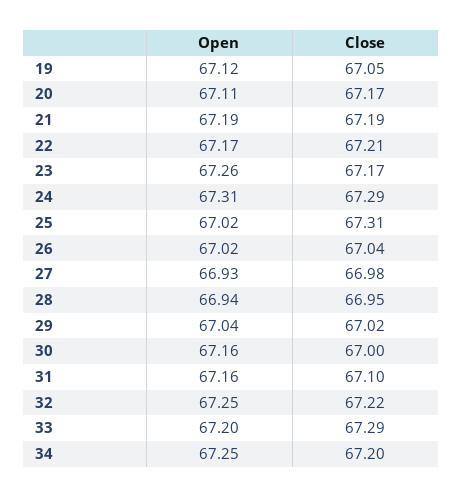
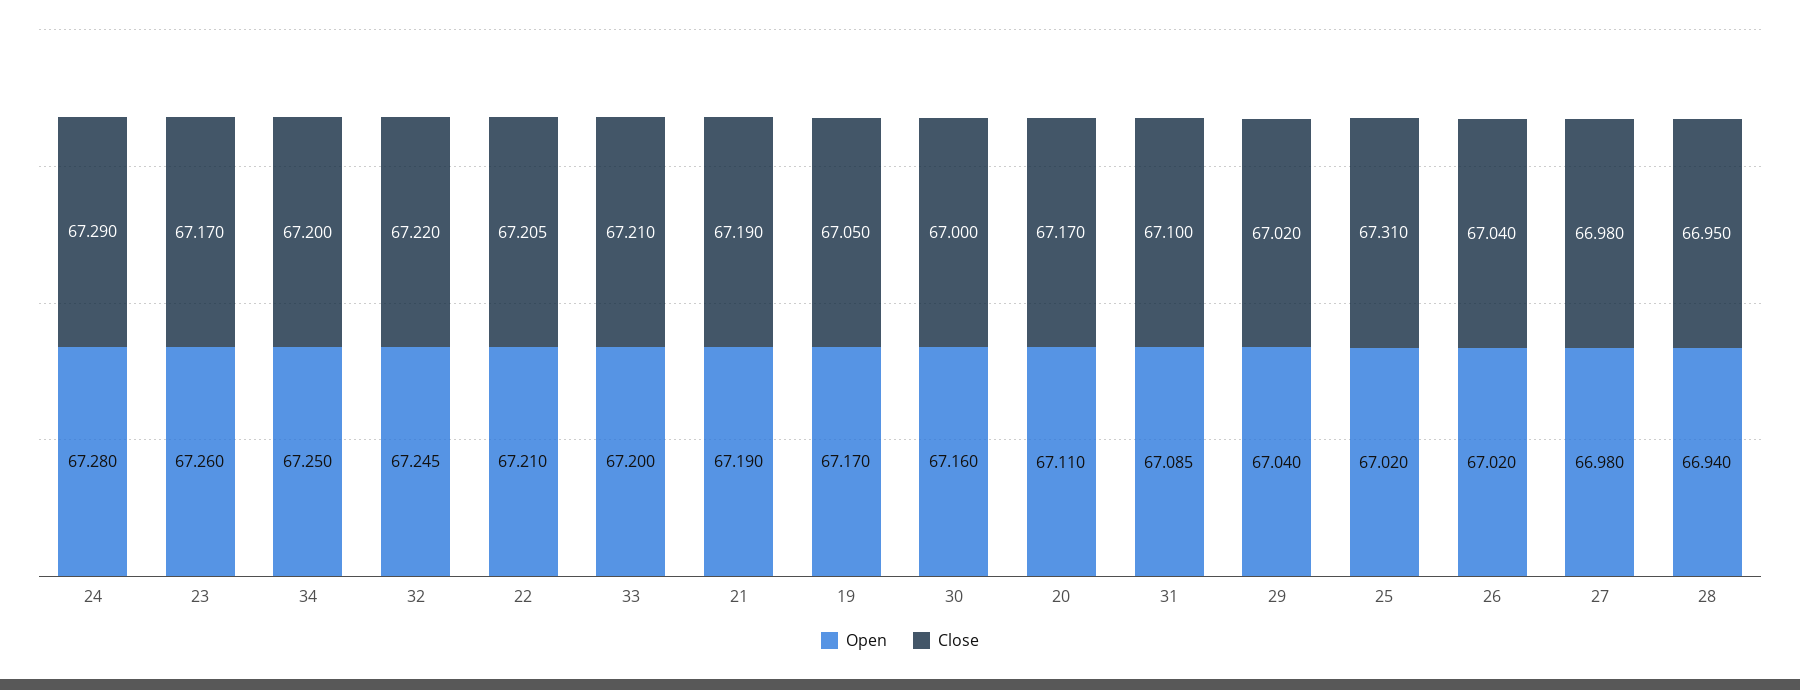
Open, 19: 67.12 -> 67.17
Open, 22: 67.17 -> 67.21
Open, 24: 67.31 -> 67.28
Open, 27: 66.93 -> 66.98
Open, 31: 67.16 -> 67.085
Close, 33: 67.29 -> 67.21

